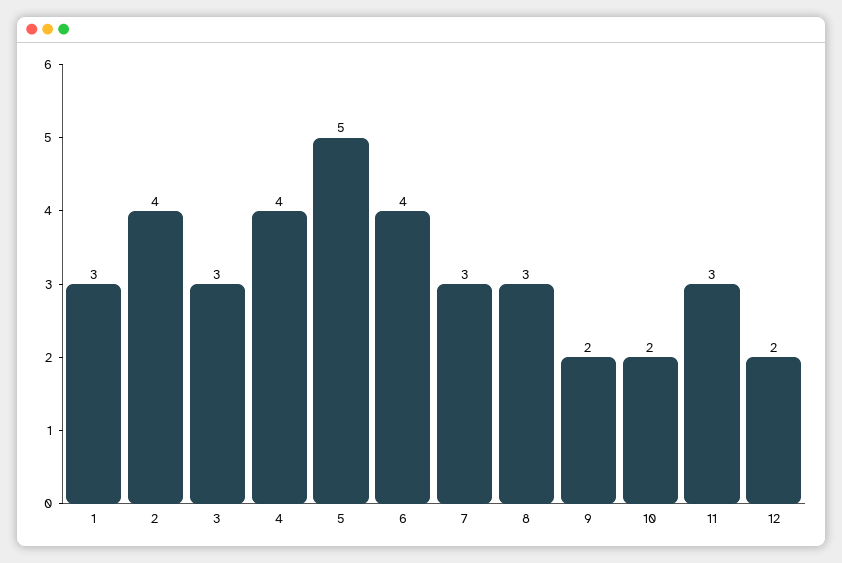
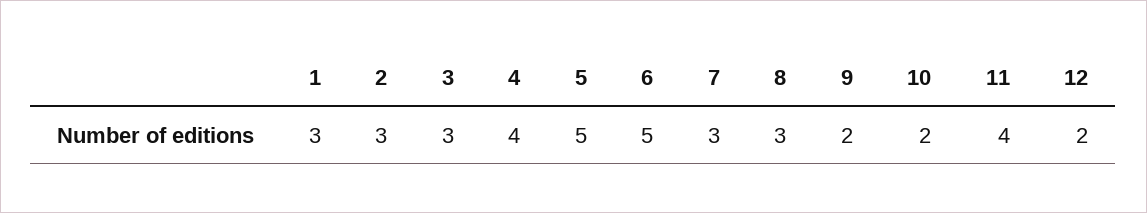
2: 4 -> 3
6: 4 -> 5
11: 3 -> 4

